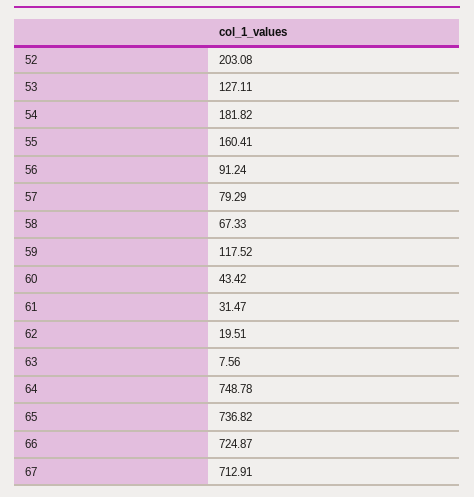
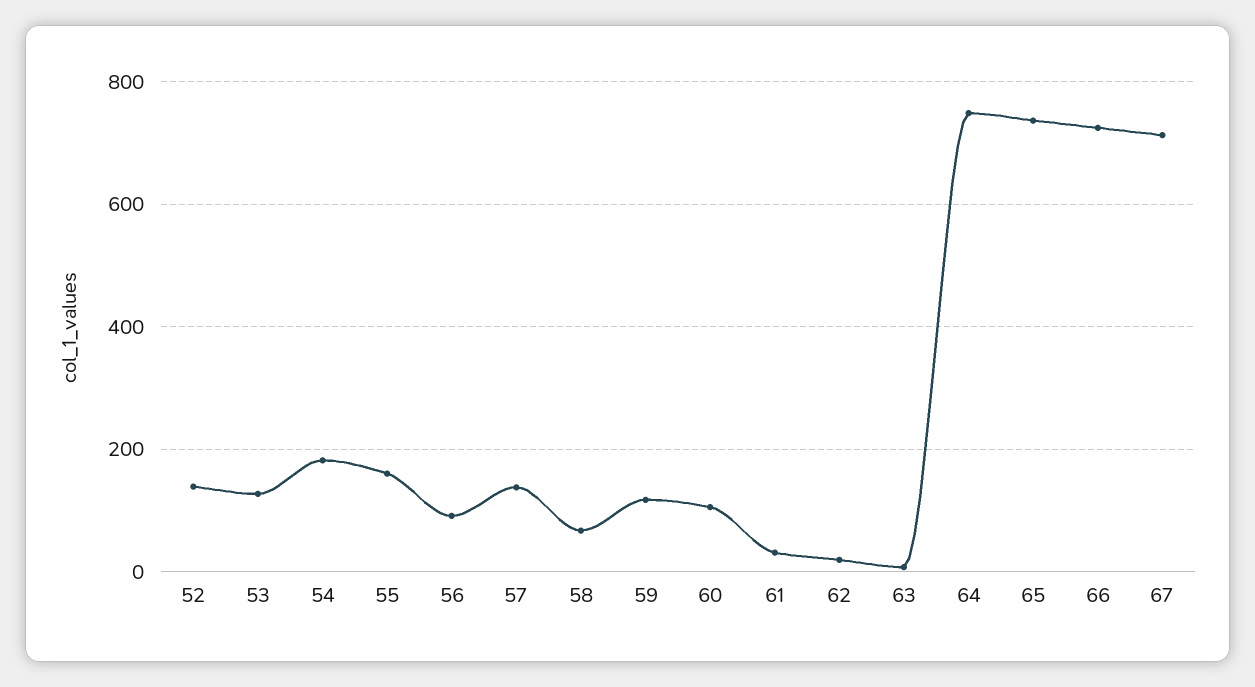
52: 203.08 -> 140
57: 79.29 -> 140
60: 43.42 -> 100

